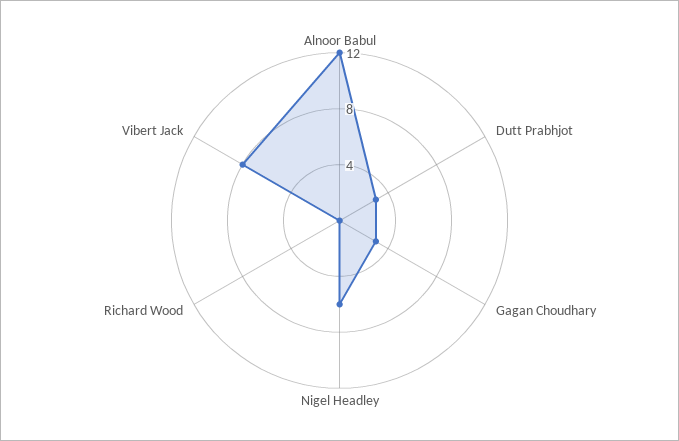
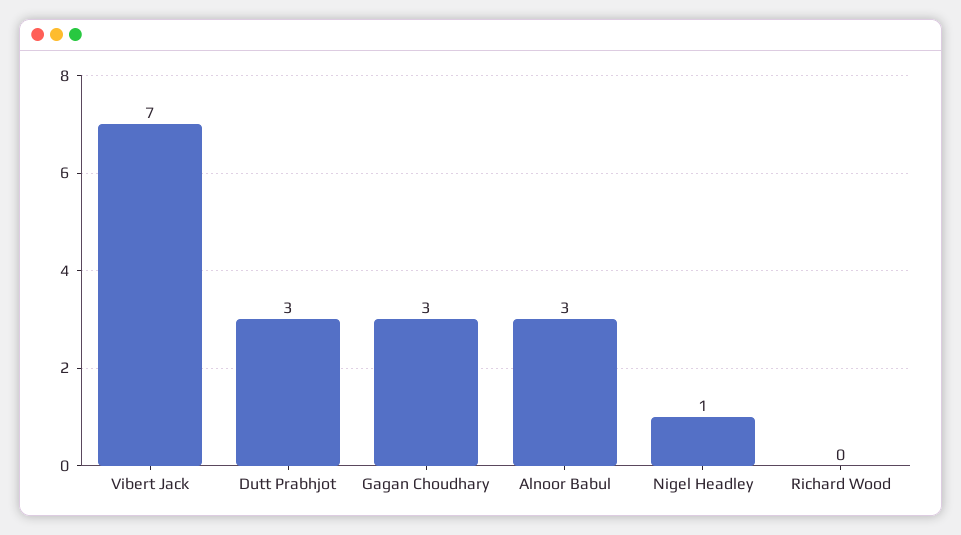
Alnoor Babul: 12 -> 3
Nigel Headley: 6 -> 1
Vibert Jack: 8 -> 7

